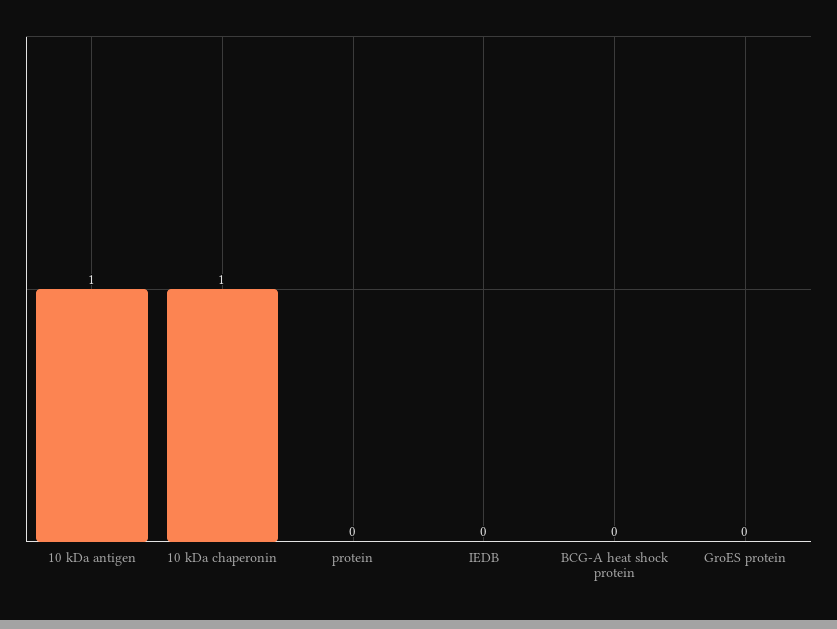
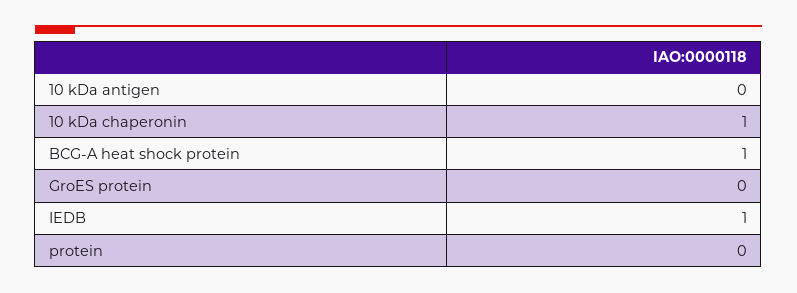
10 kDa antigen: 1 -> 0
IEDB: 0 -> 1
BCG-A heat shock protein: 0 -> 1

